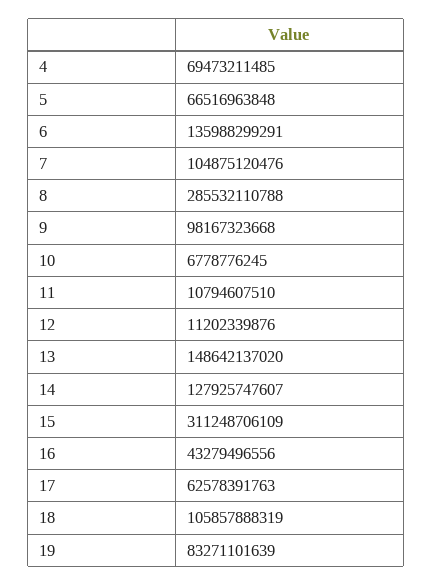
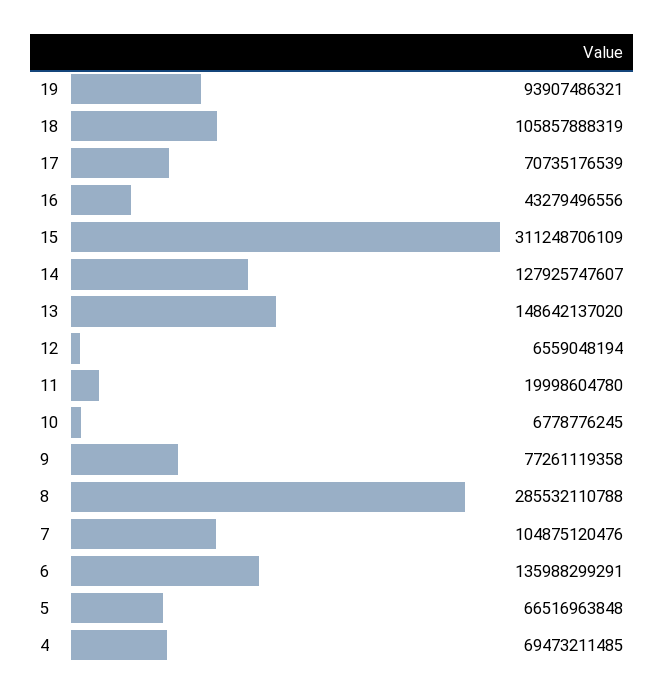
9: 98167323668 -> 77261119358
11: 10794607510 -> 19998604780
12: 11202339876 -> 6559048194
17: 62578391763 -> 70735176539
19: 83271101639 -> 93907486321

